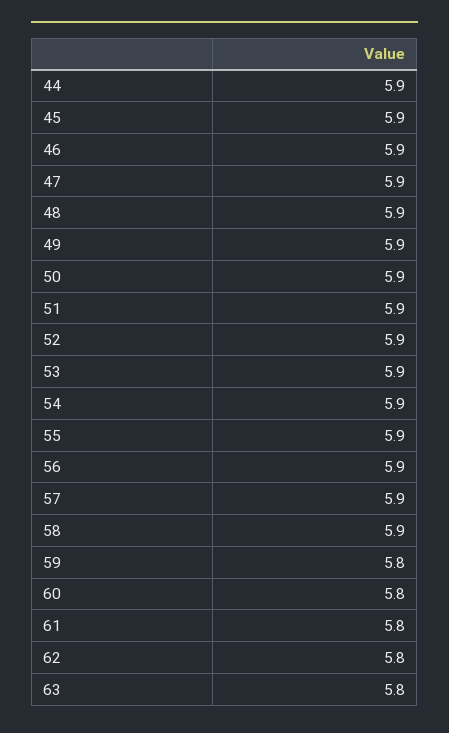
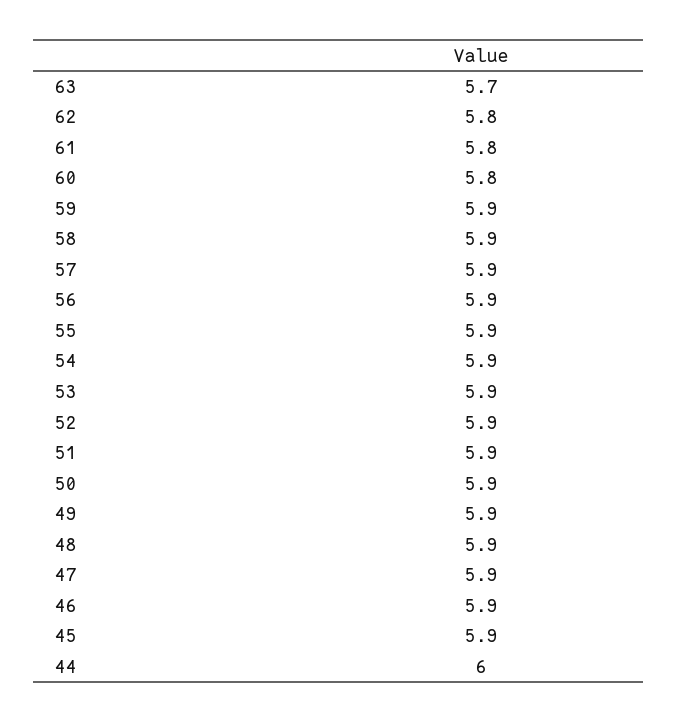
44: 5.9 -> 6
59: 5.8 -> 5.9
63: 5.8 -> 5.7

